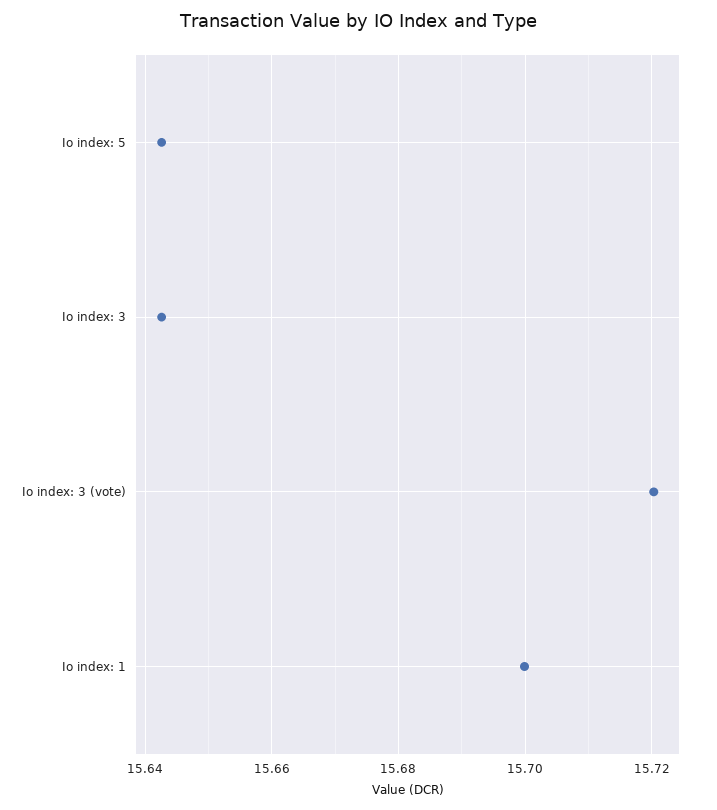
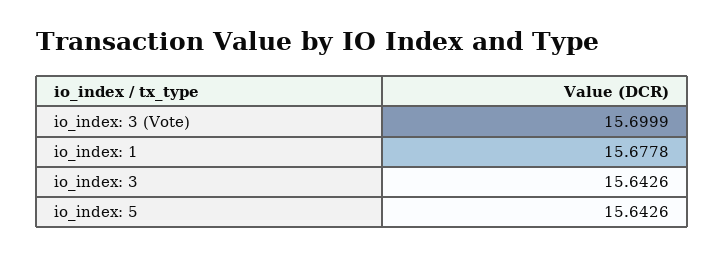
Io index: 3 (vote): 15.72 -> 15.6999
Io index: 1: 15.7 -> 15.6778

